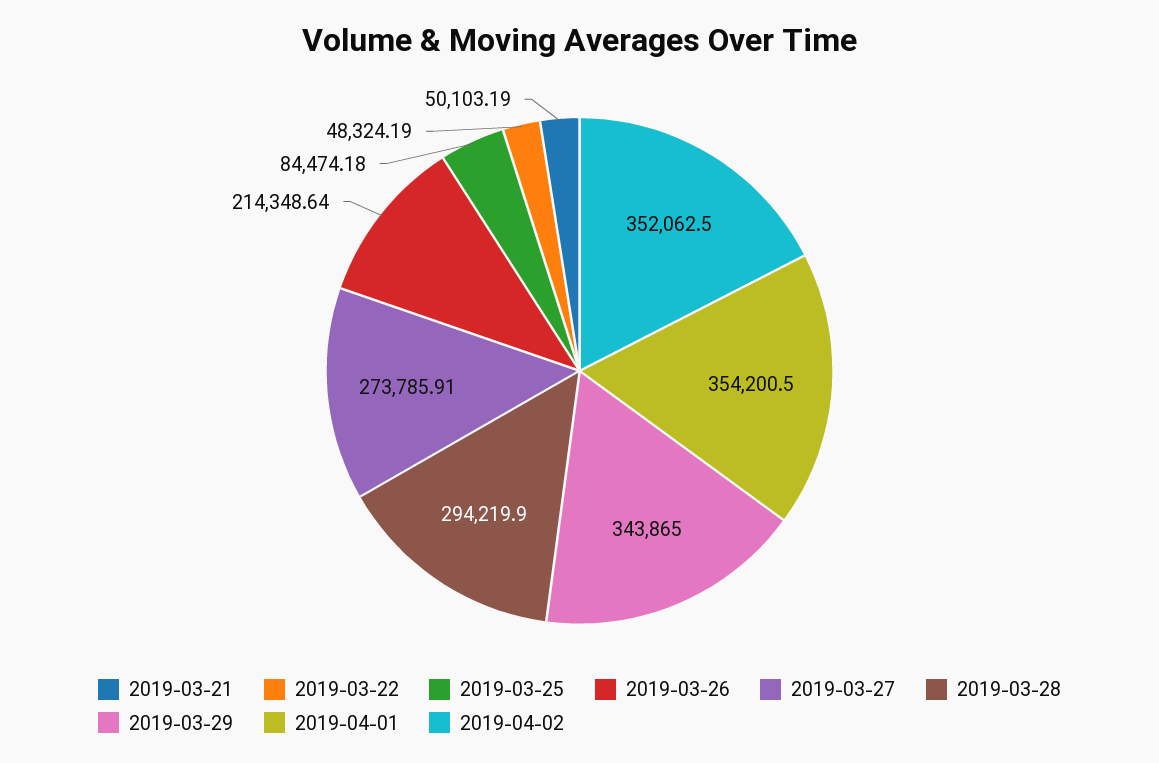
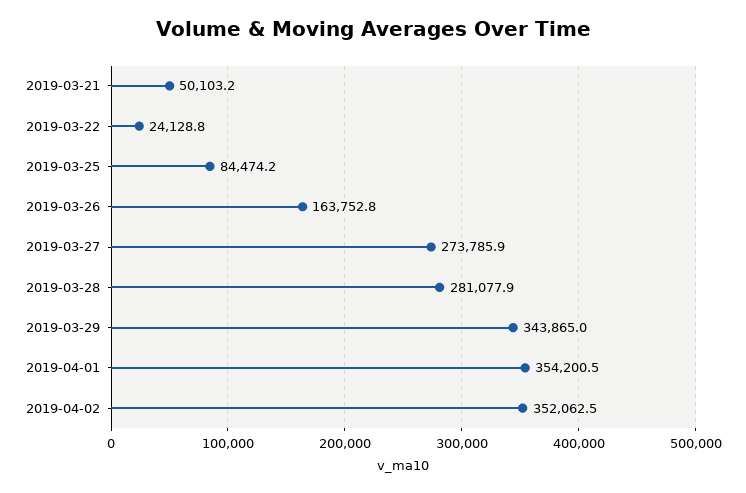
2019-03-22: 48324.19 -> 24128.8
2019-03-26: 214348.64 -> 163752.8
2019-03-28: 294219.9 -> 281077.9

